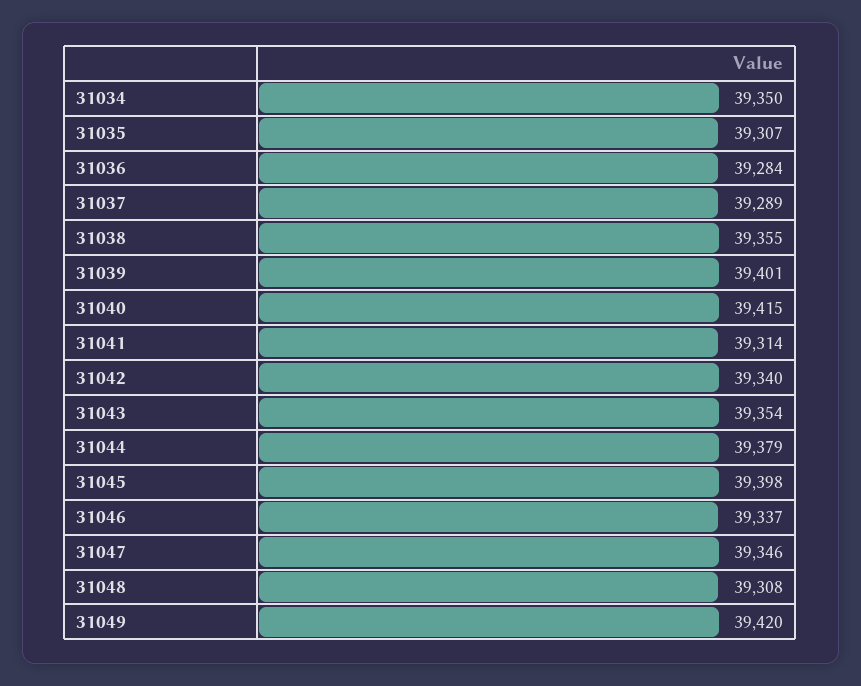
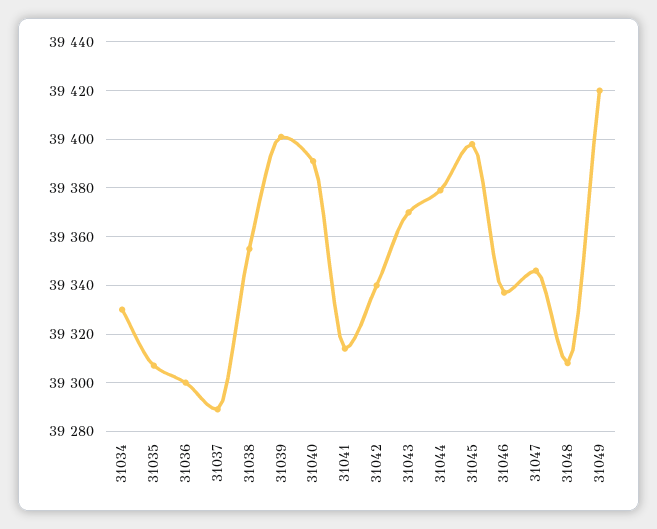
31034: 39350 -> 39330
31036: 39284 -> 39300
31040: 39415 -> 39390
31043: 39354 -> 39370

